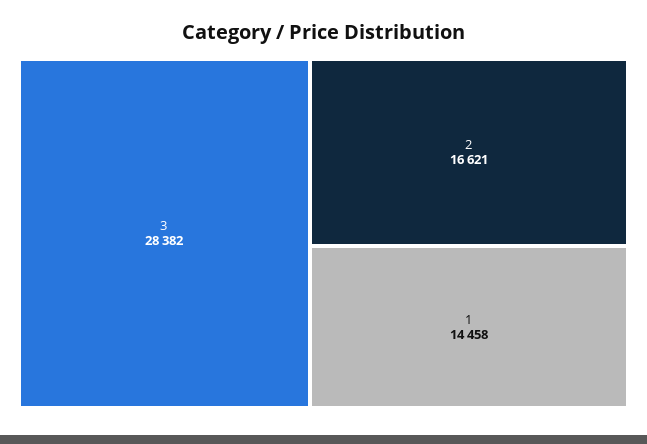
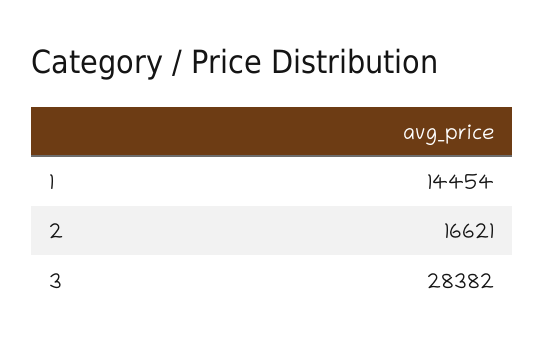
1: 14458 -> 14454

